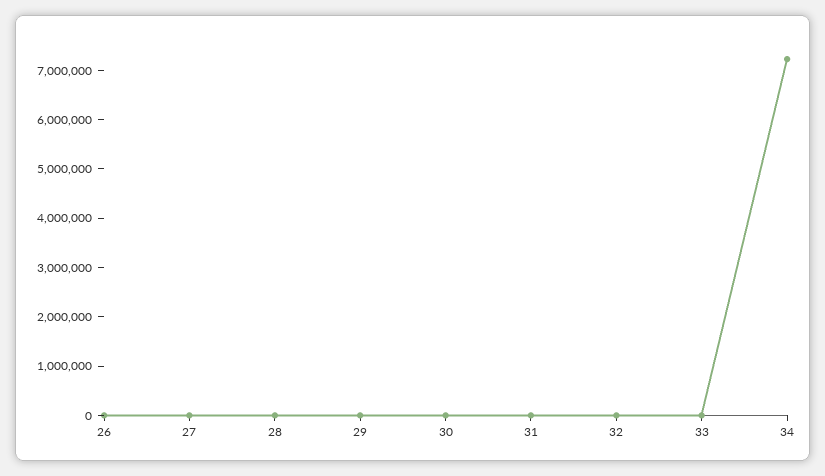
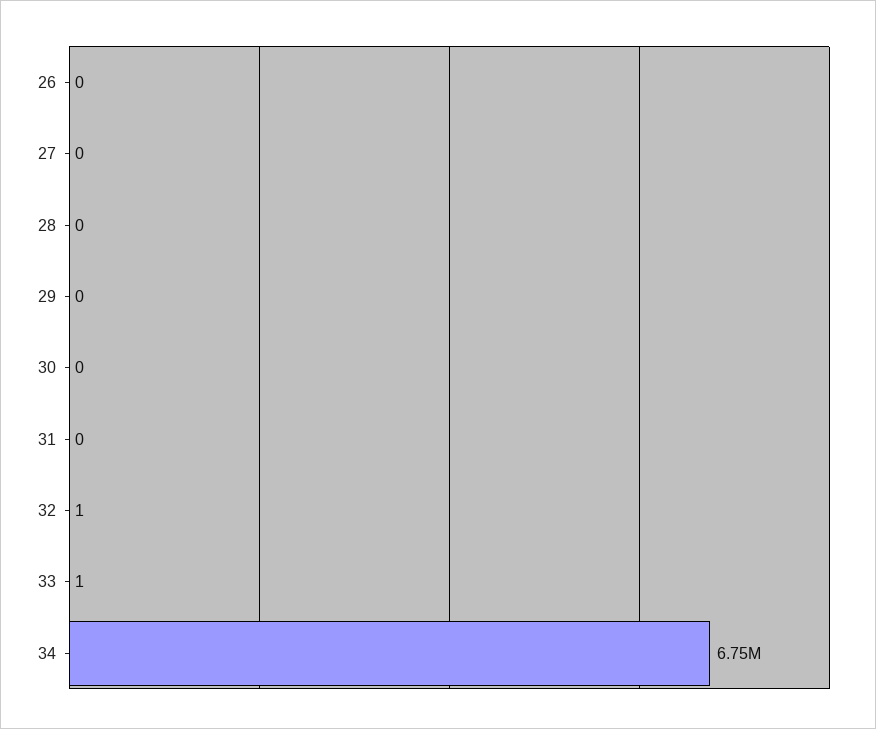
34: 7200000 -> 6750000

